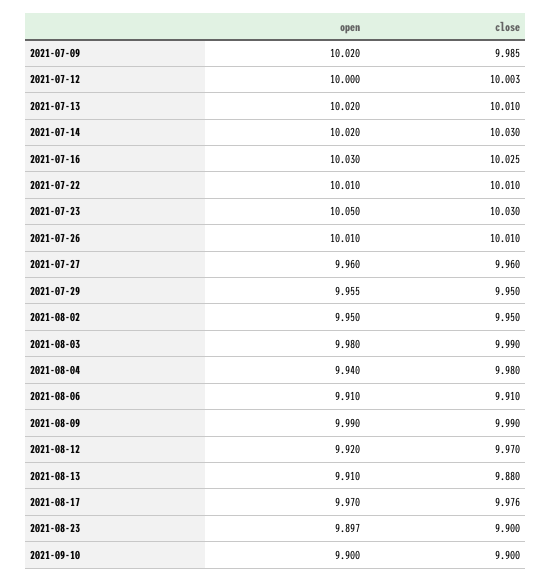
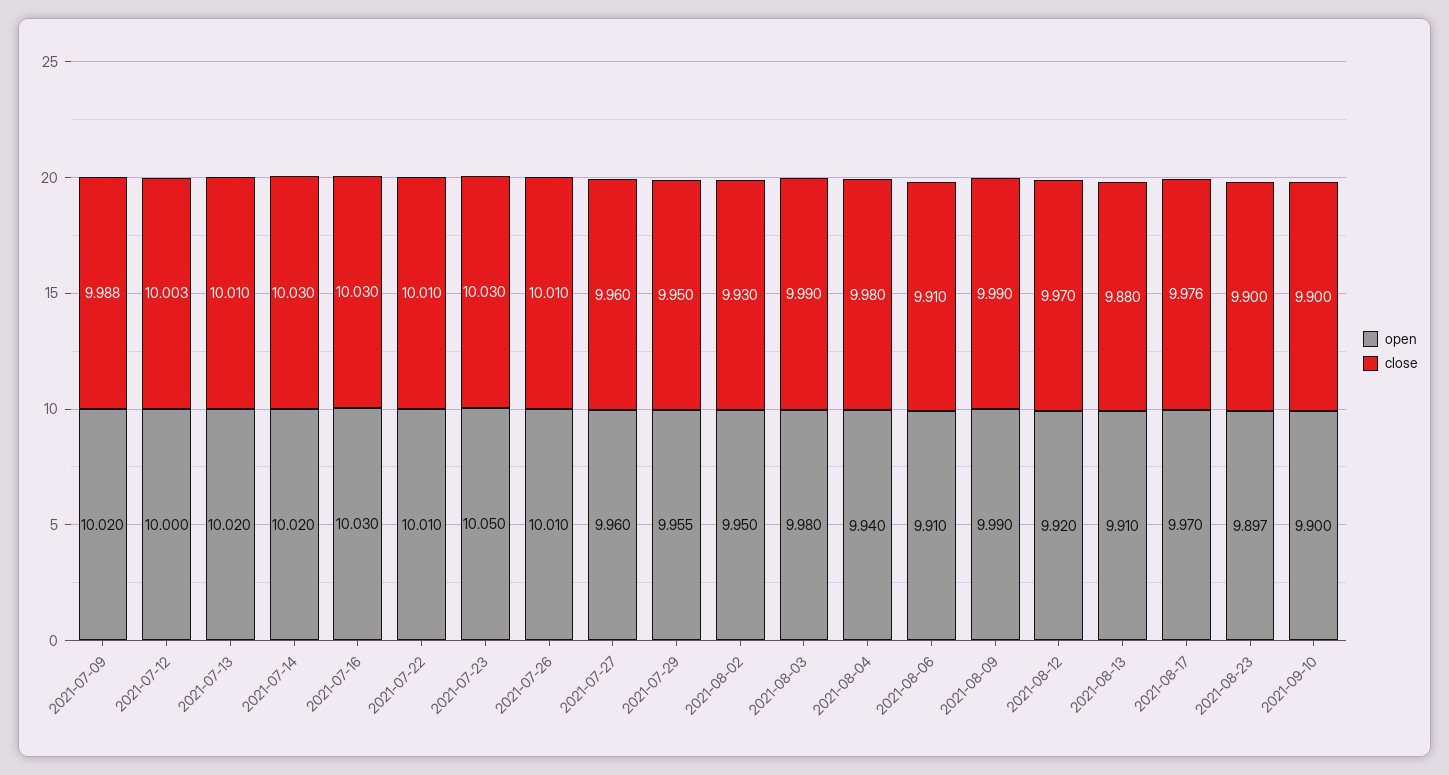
close, 2021-07-09: 9.985 -> 9.988
close, 2021-07-16: 10.025 -> 10.03
close, 2021-08-02: 9.95 -> 9.93

